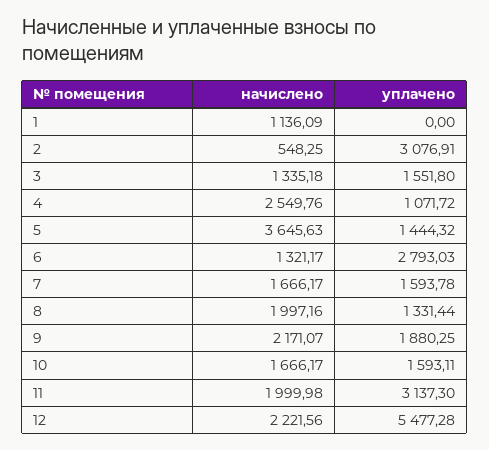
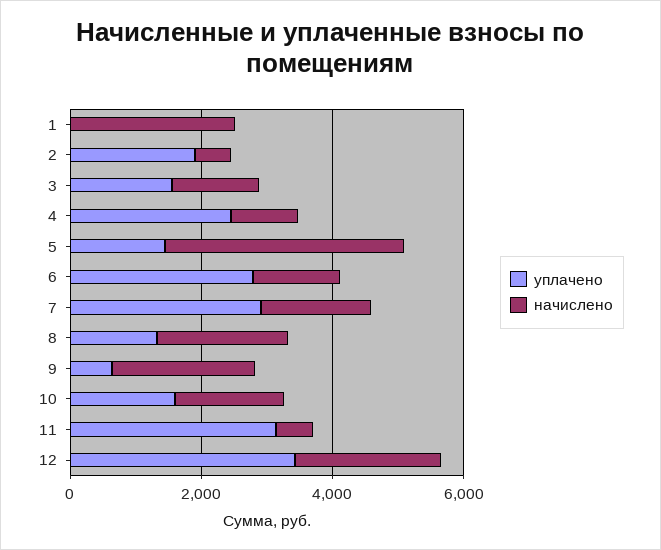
начислено, 1: 1136.09 -> 2500
уплачено, 2: 3076.91 -> 2000
начислено, 4: 2549.76 -> 1000
уплачено, 4: 1071.72 -> 2500
уплачено, 7: 1593.78 -> 3000
уплачено, 9: 1880.25 -> 500
начислено, 11: 1999.98 -> 500
уплачено, 12: 5477.28 -> 3500

